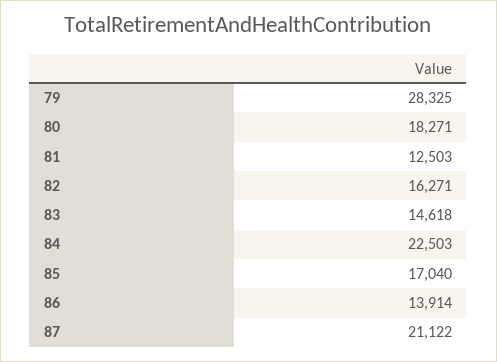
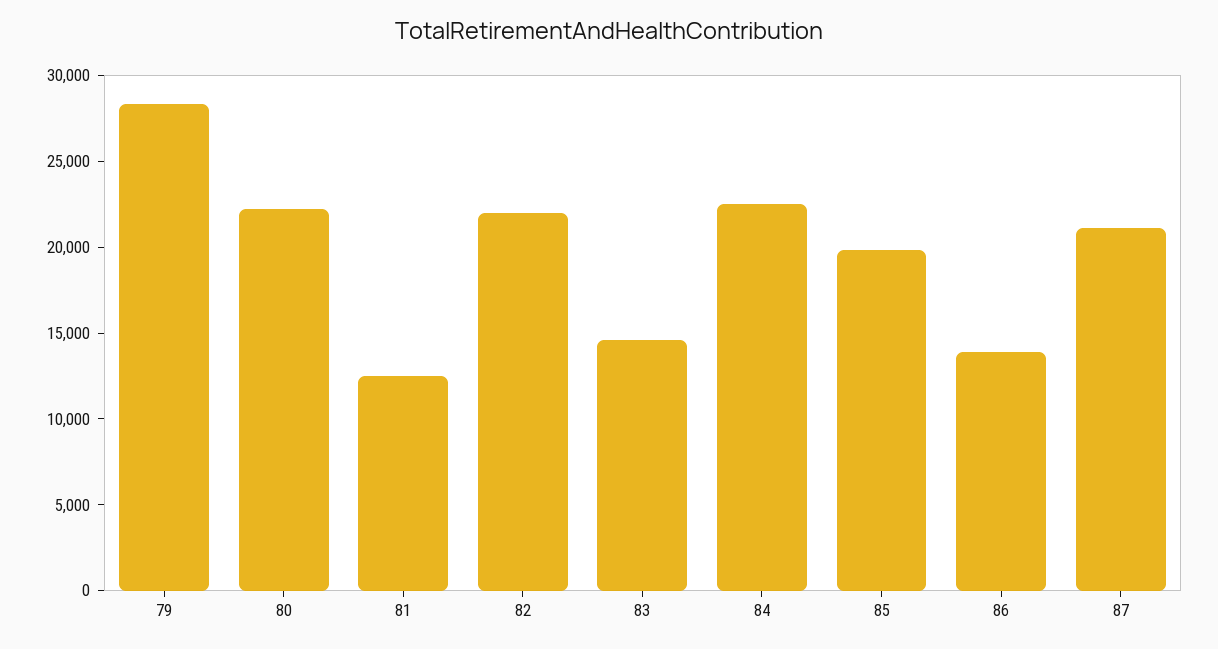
80: 18271 -> 22000
82: 16271 -> 22000
85: 17040 -> 20000

